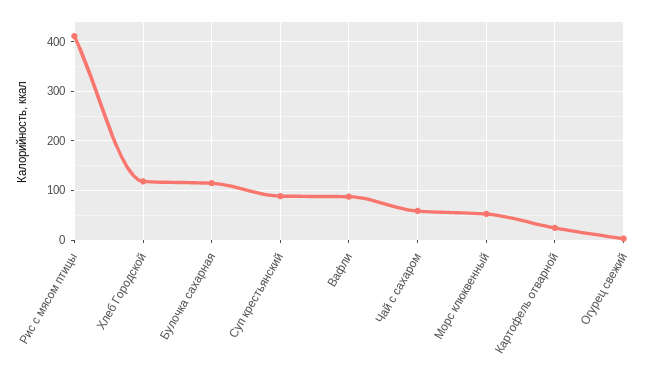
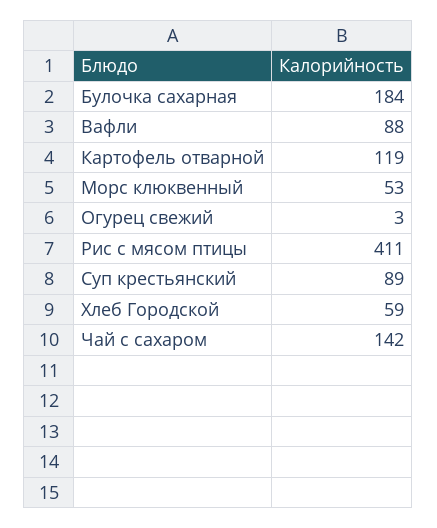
Хлеб Городской: 120 -> 59
Булочка сахарная: 120 -> 184
Чай с сахаром: 60 -> 142
Картофель отварной: 20 -> 119

